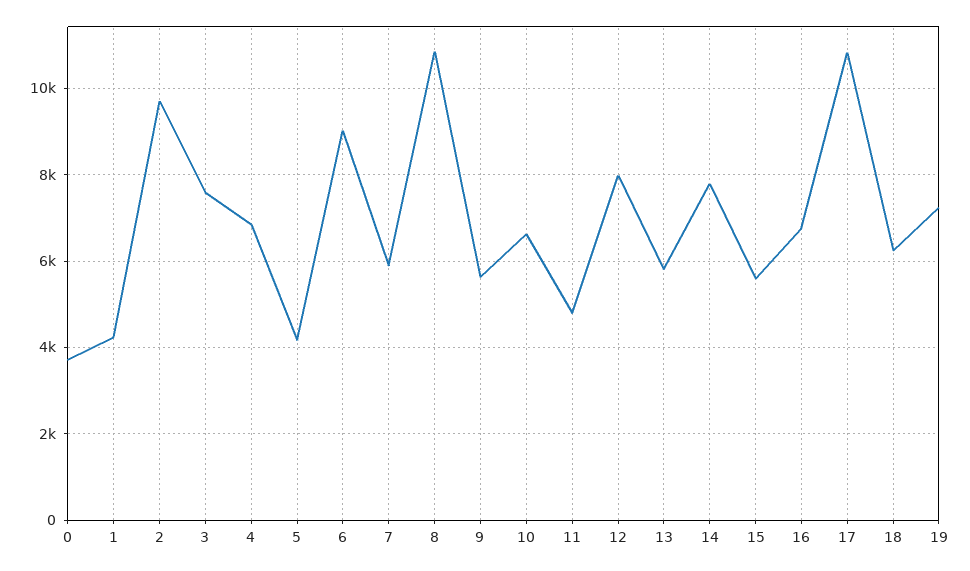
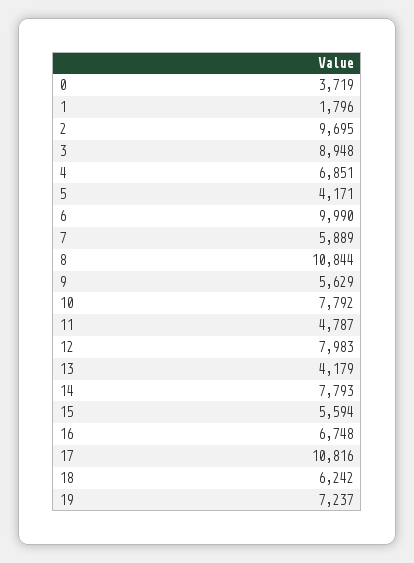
1: 4200 -> 1796
3: 7600 -> 8948
6: 9000 -> 9990
10: 6600 -> 7792
13: 5800 -> 4179

